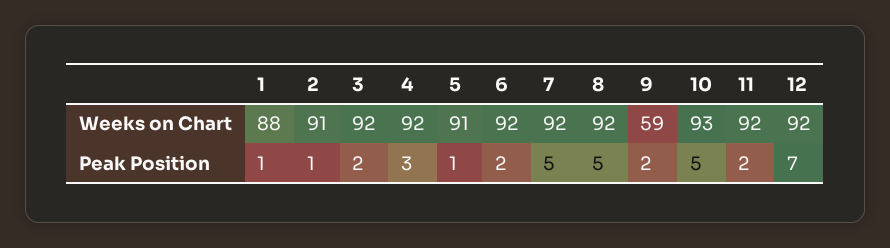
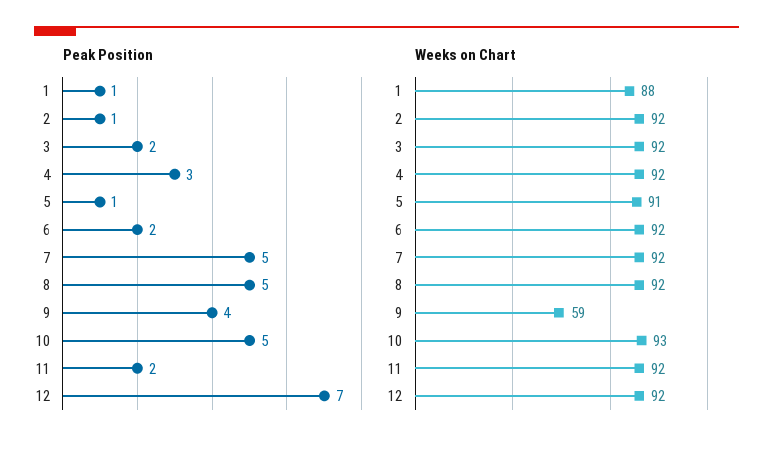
Weeks on Chart, 2: 91 -> 92
Peak Position, 9: 2 -> 4

